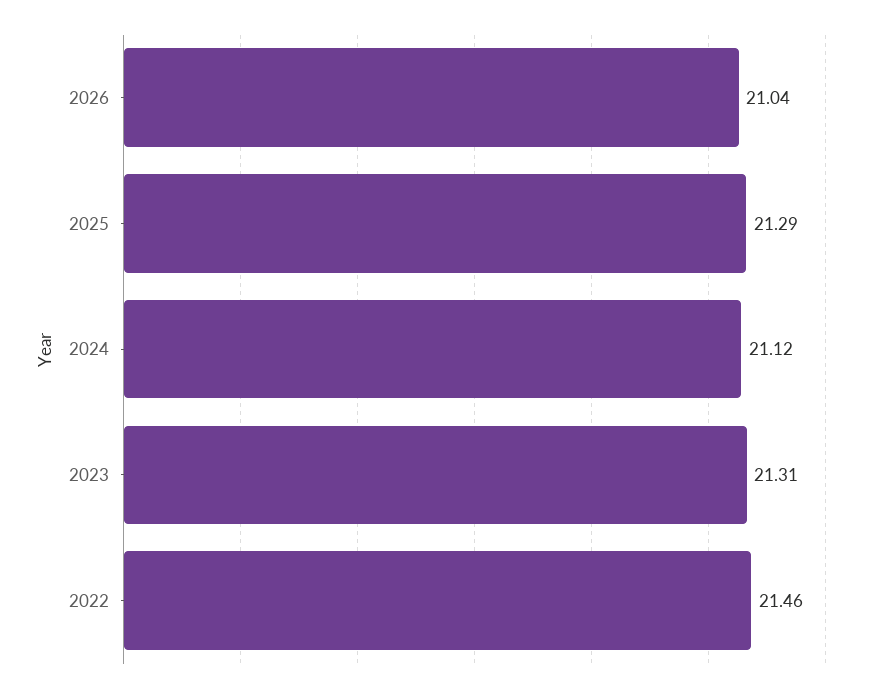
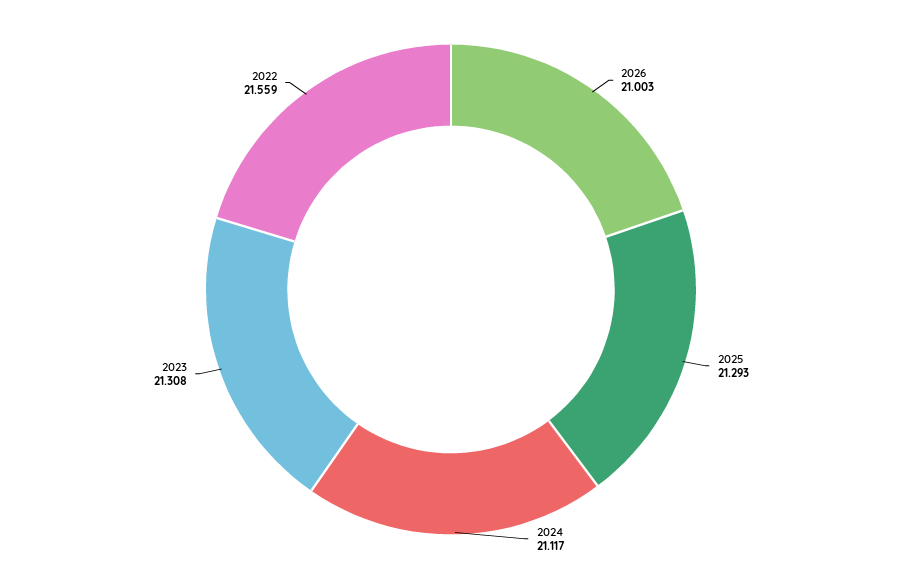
2026: 21.04 -> 21.003
2022: 21.46 -> 21.559

